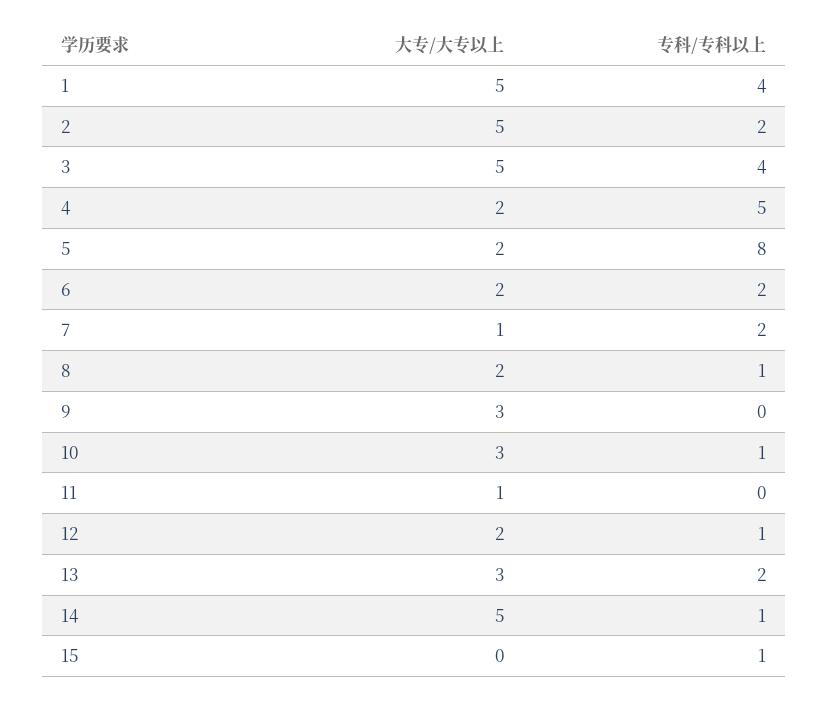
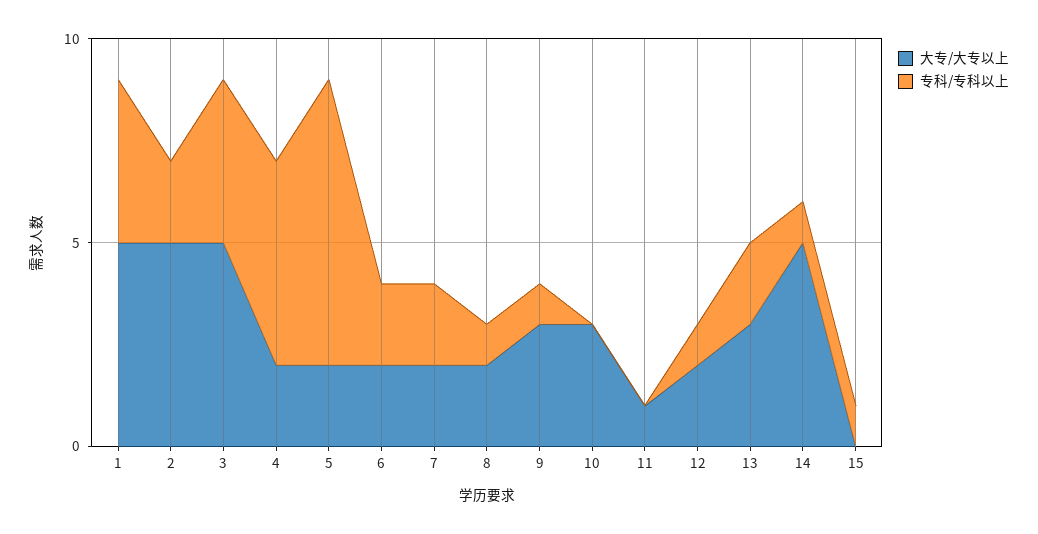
专科/专科以上, 5: 8 -> 7
大专/大专以上, 7: 1 -> 2
专科/专科以上, 9: 0 -> 1
专科/专科以上, 10: 1 -> 0

